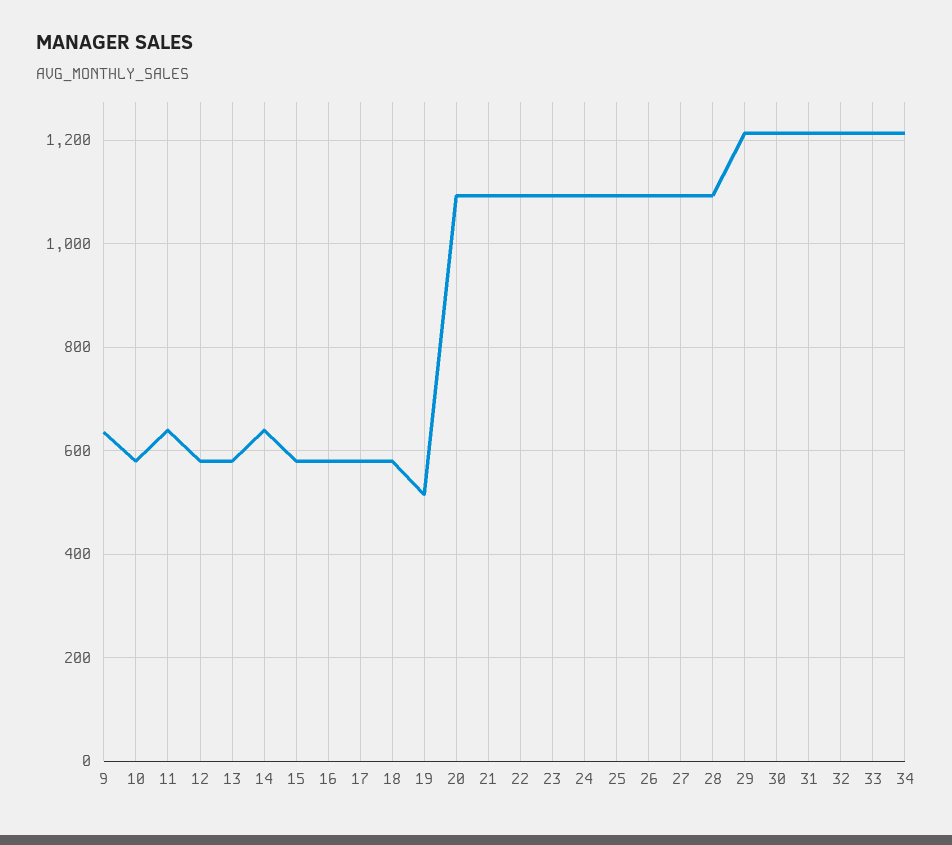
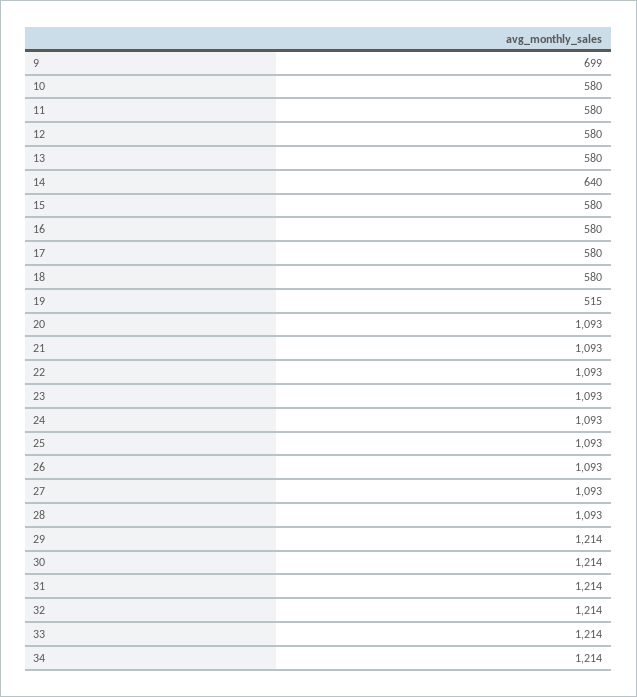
9: 640 -> 699
11: 640 -> 580

